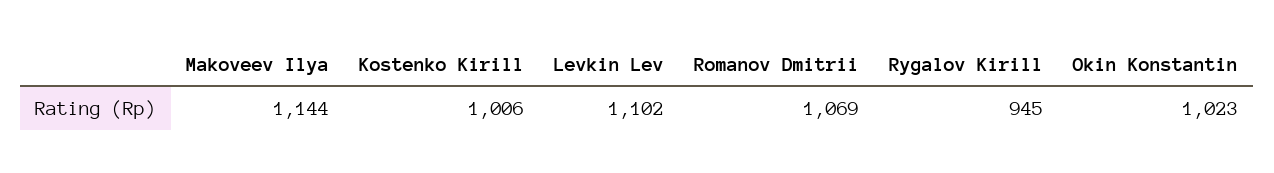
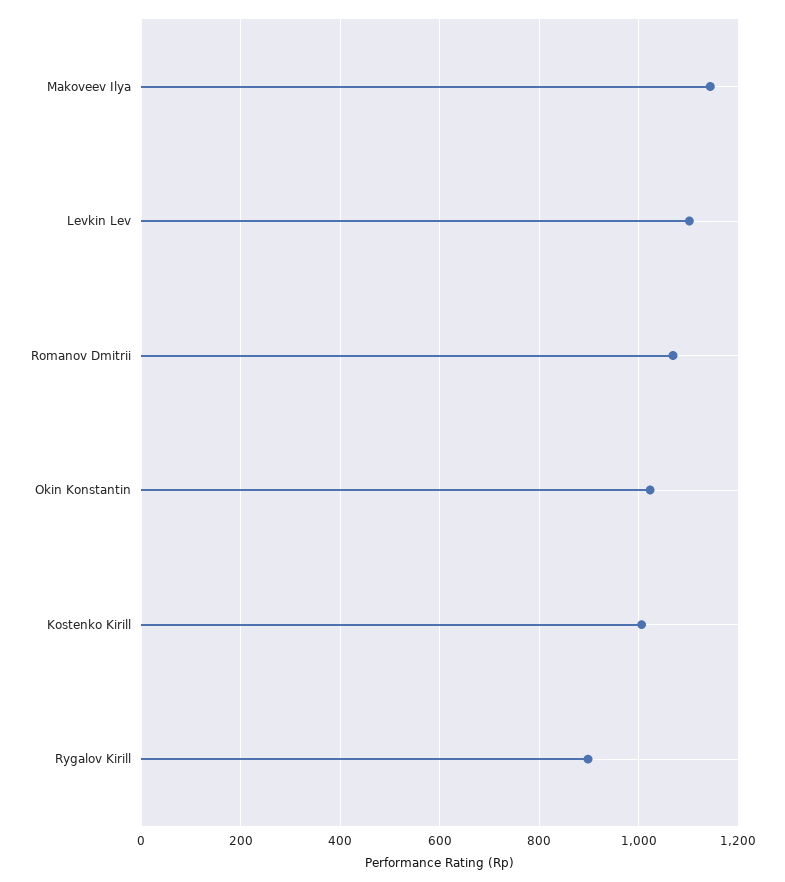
Rygalov Kirill: 945 -> 900

